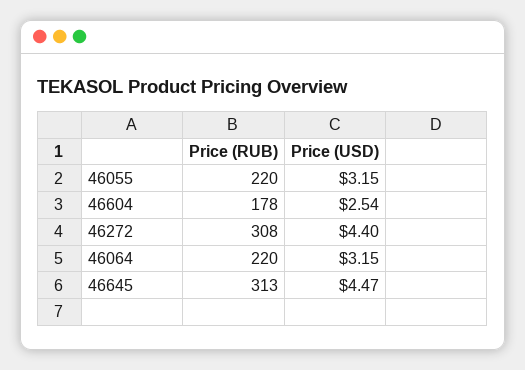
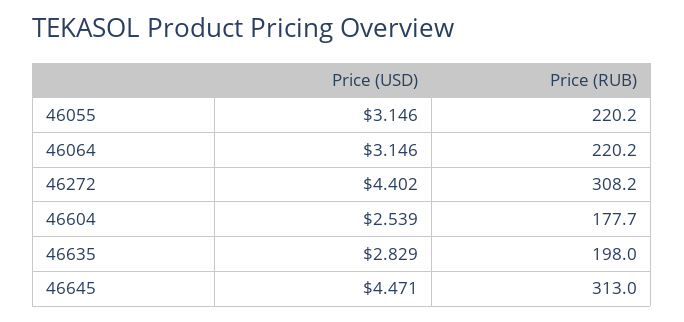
Price (USD), 46635: none -> 2.829
Price (RUB), 46635: none -> 198

